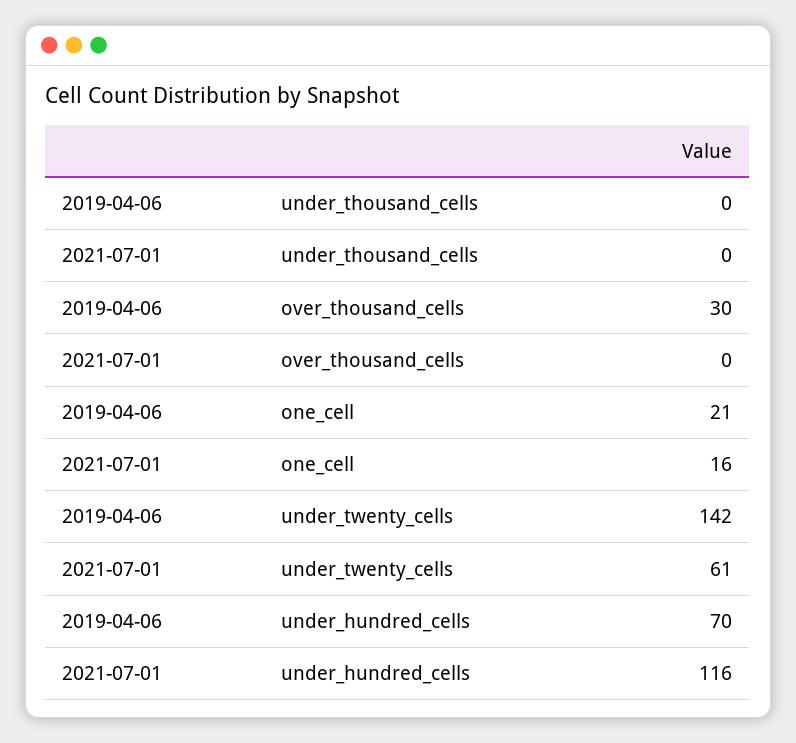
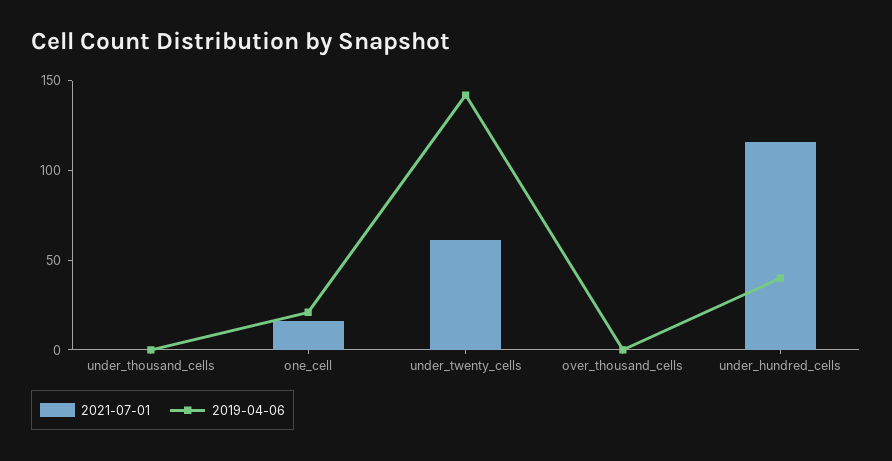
2019-04-06, over_thousand_cells: 30 -> 0
2019-04-06, under_hundred_cells: 70 -> 40

